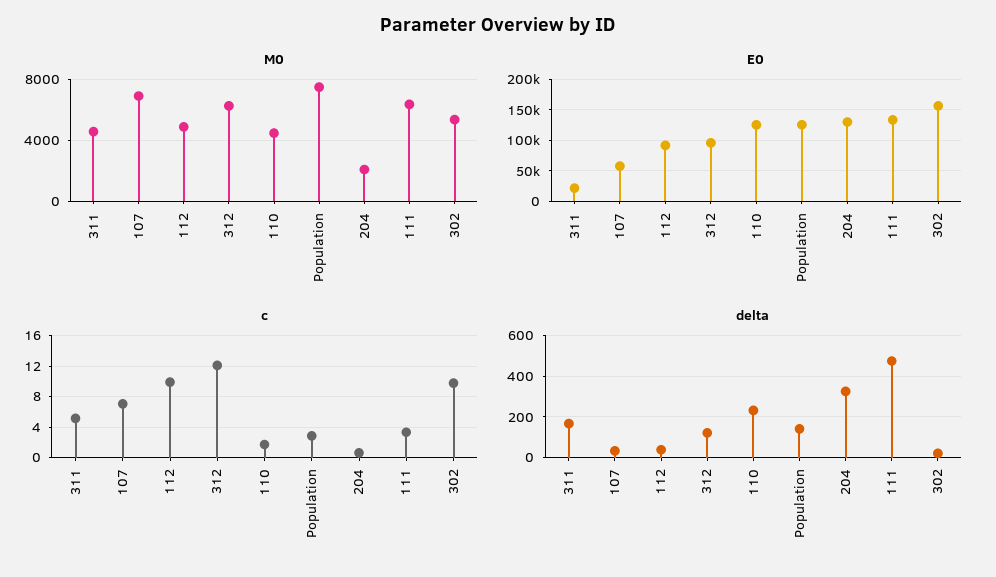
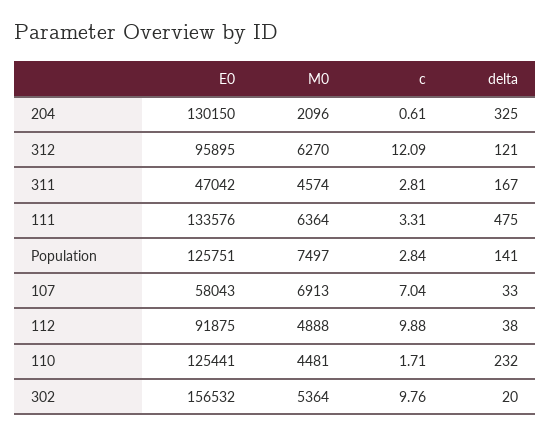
E0, 311: 20000 -> 47042
c, 311: 5 -> 2.81

